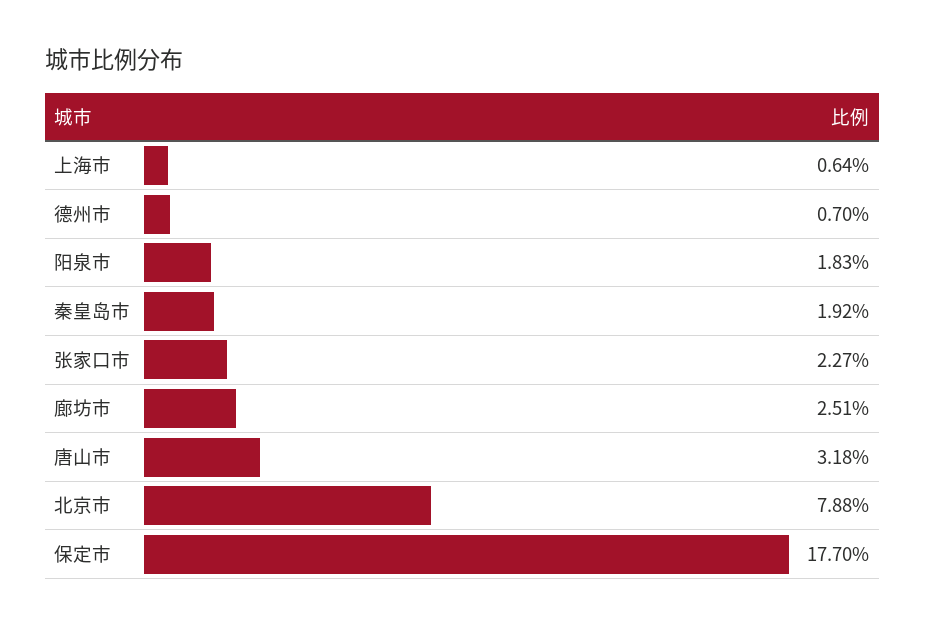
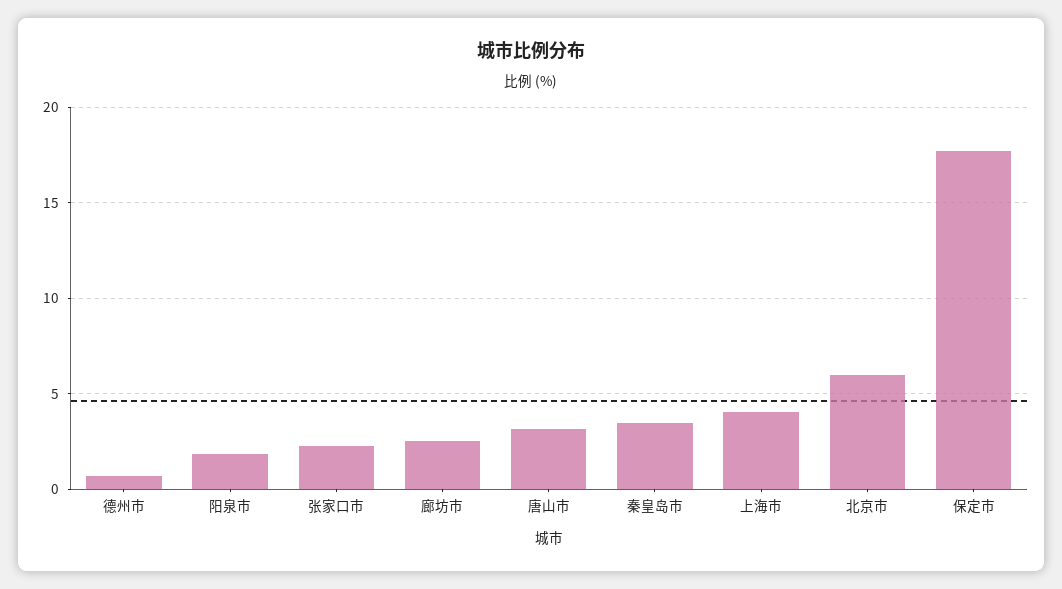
上海市: 0.64 -> 4
秦皇岛市: 1.92 -> 3.5
北京市: 7.88 -> 6

